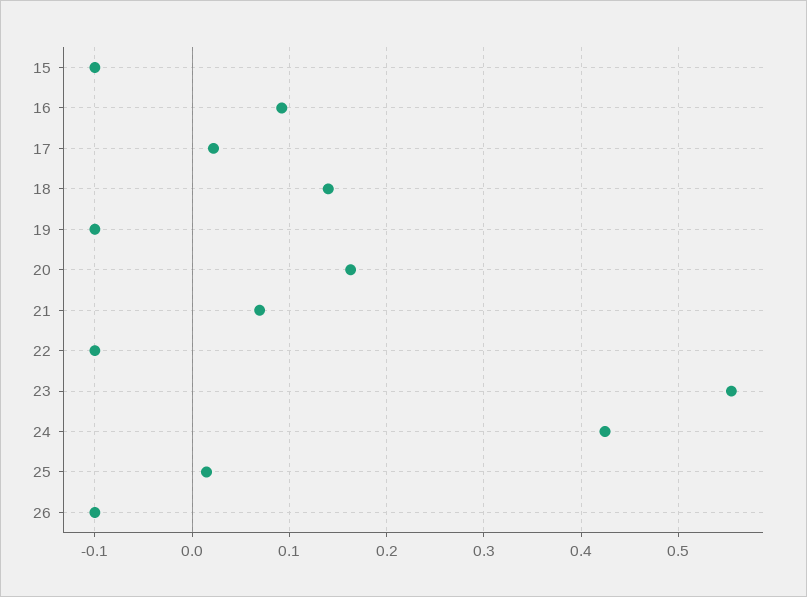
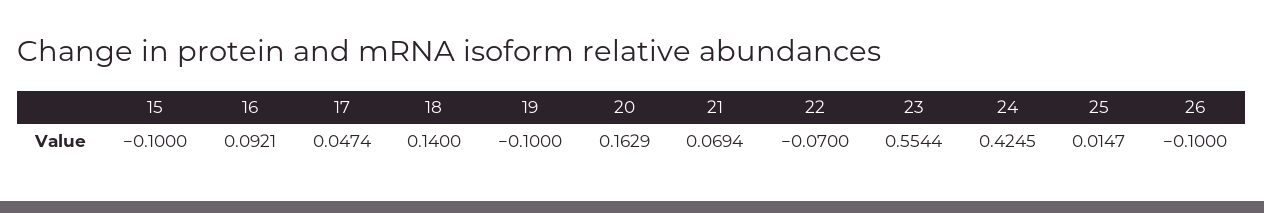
17: 0.02 -> 0.0474
22: -0.1 -> -0.07

